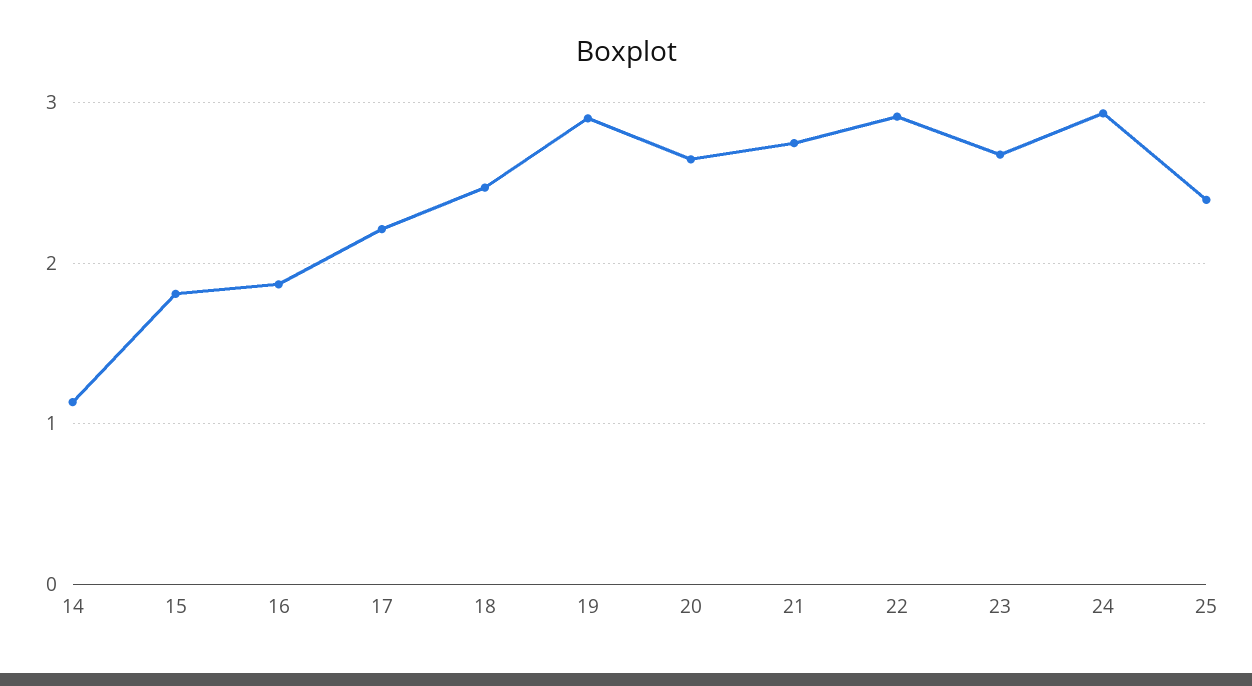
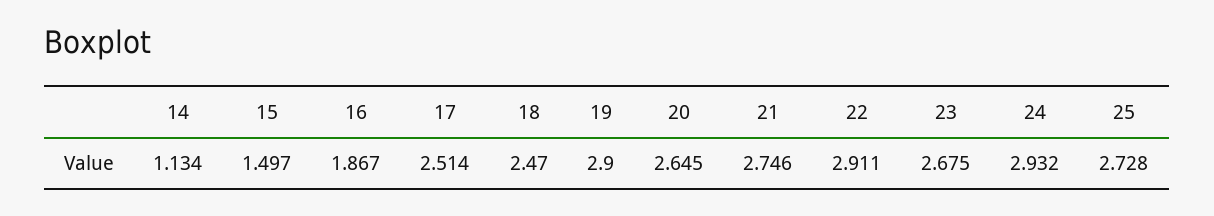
15: 1.8 -> 1.497
17: 2.2 -> 2.514
25: 2.4 -> 2.728

